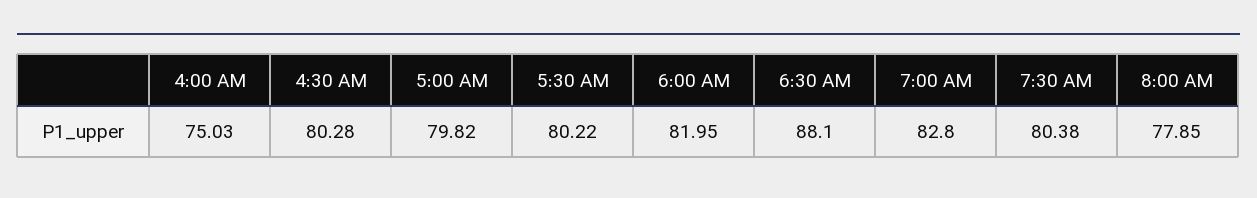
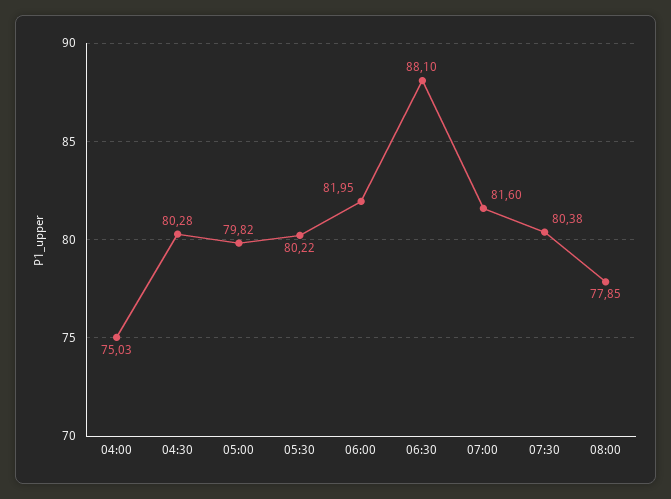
7:00 AM: 82.8 -> 81.6

